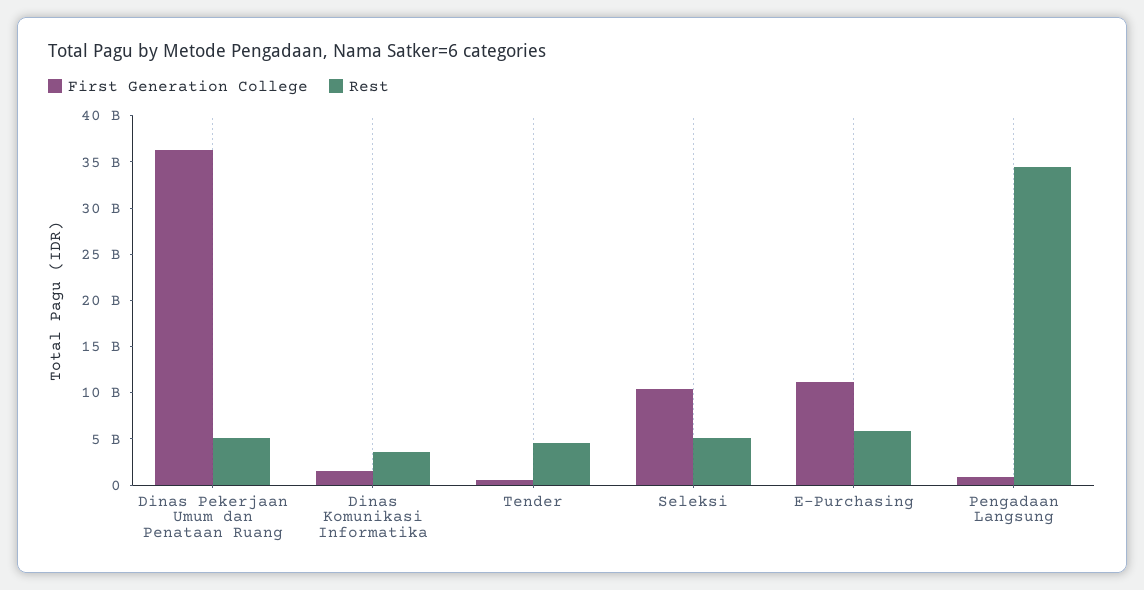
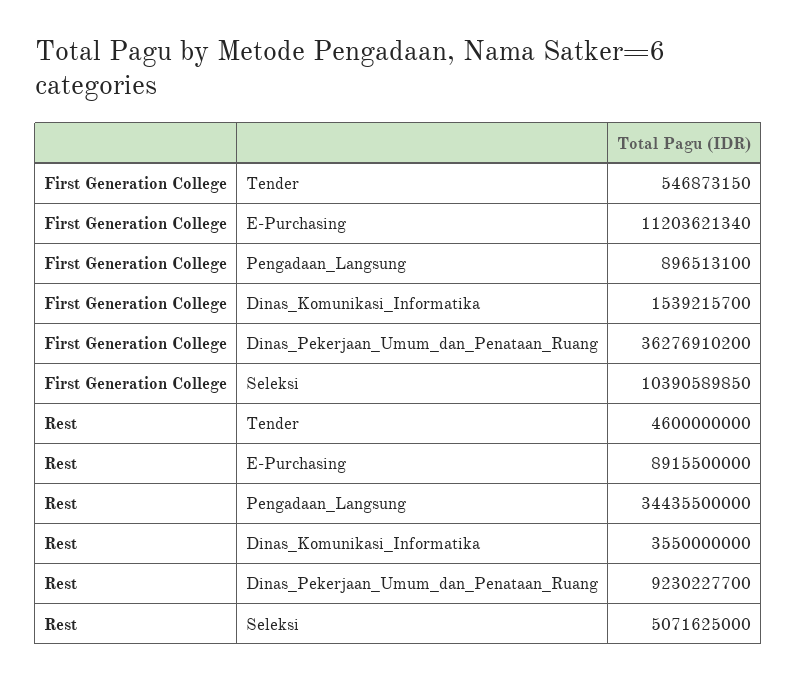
Rest, Dinas Pekerjaan Umum dan Penataan Ruang: 5000000000 -> 9230227700
Rest, E-Purchasing: 6000000000 -> 8915500000

